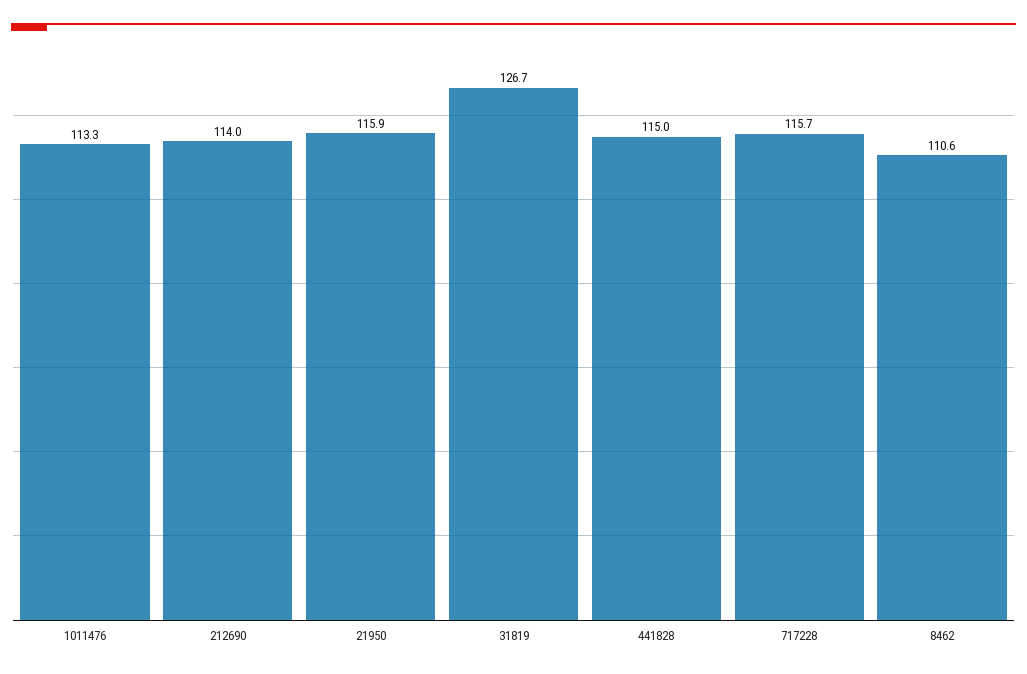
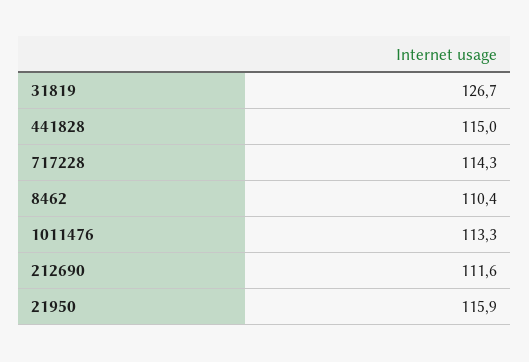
212690: 114 -> 111.6
717228: 115.7 -> 114.3
8462: 110.6 -> 110.4

